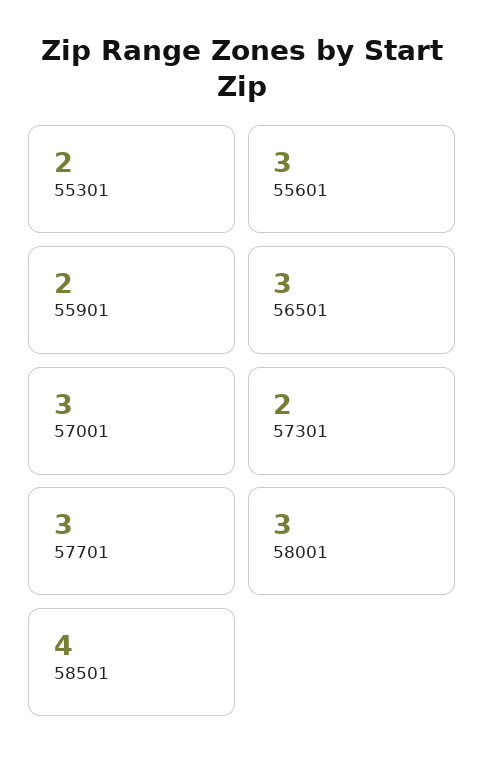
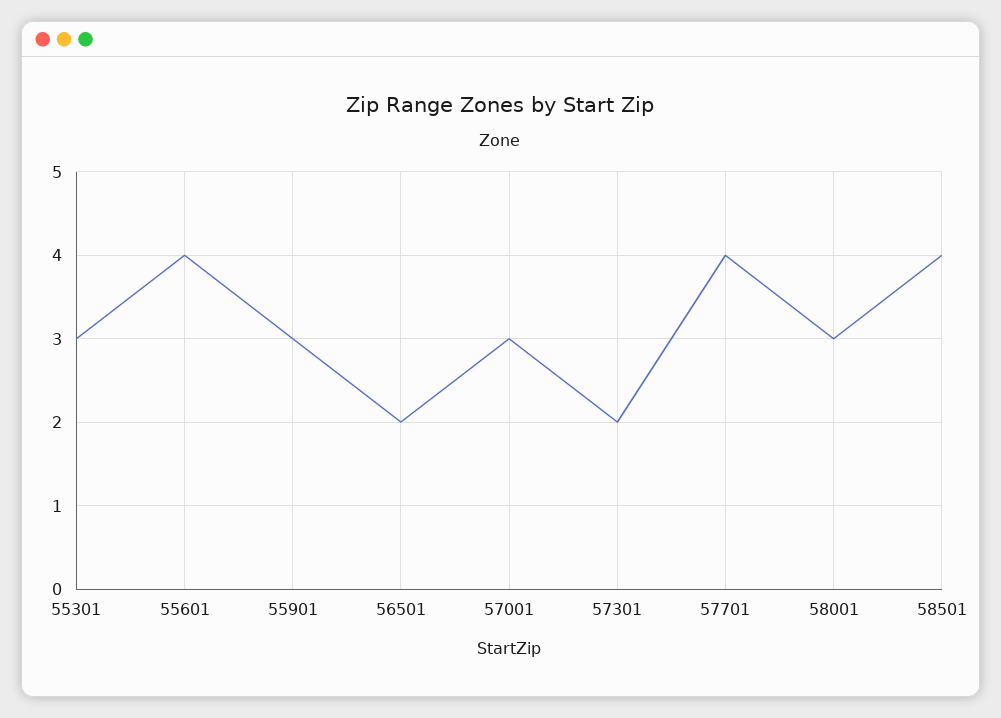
55301: 2 -> 3
55601: 3 -> 4
55901: 2 -> 3
56501: 3 -> 2
57701: 3 -> 4

